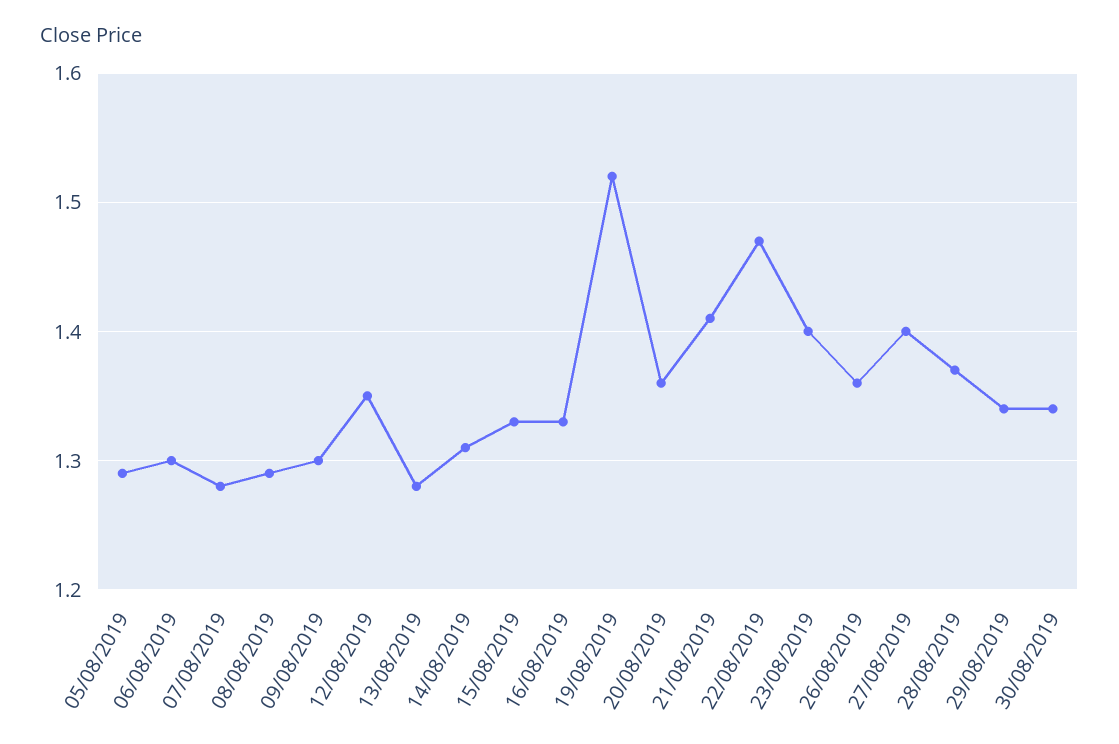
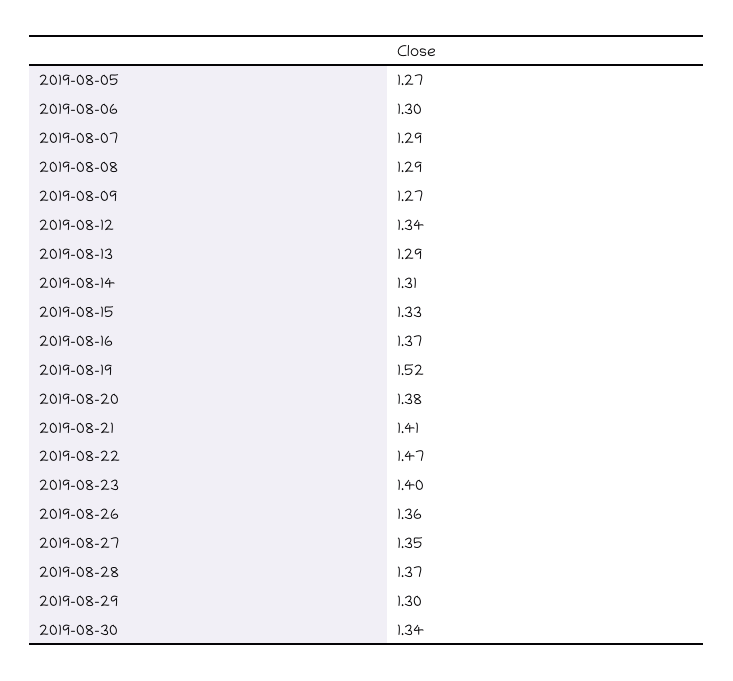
05/08/2019: 1.29 -> 1.27
07/08/2019: 1.28 -> 1.29
09/08/2019: 1.3 -> 1.27
12/08/2019: 1.35 -> 1.34
13/08/2019: 1.28 -> 1.29
16/08/2019: 1.33 -> 1.37
20/08/2019: 1.36 -> 1.38
27/08/2019: 1.4 -> 1.35
29/08/2019: 1.34 -> 1.3

